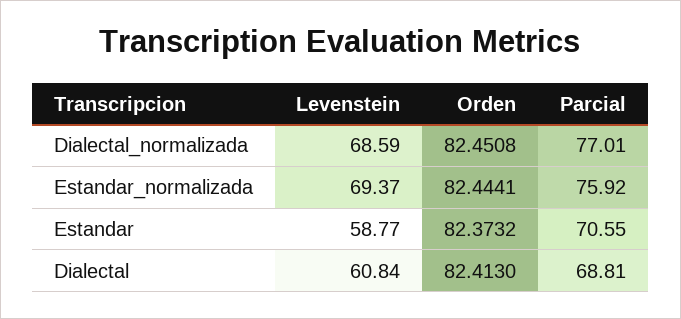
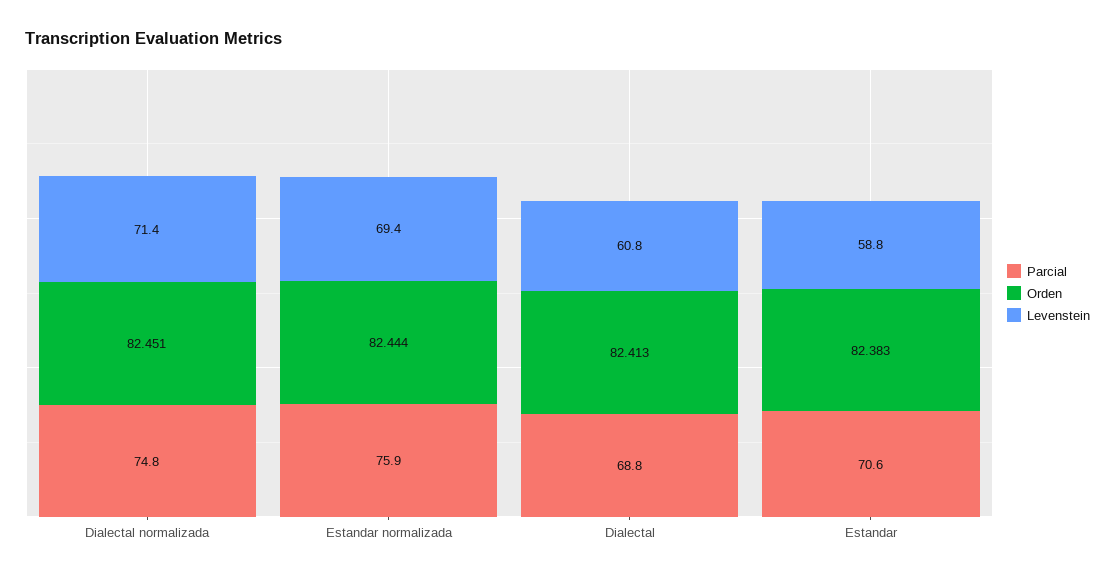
Levenstein, Dialectal_normalizada: 68.59 -> 71.4
Parcial, Dialectal_normalizada: 77.01 -> 74.8
Orden, Estandar: 82.3732 -> 82.383

